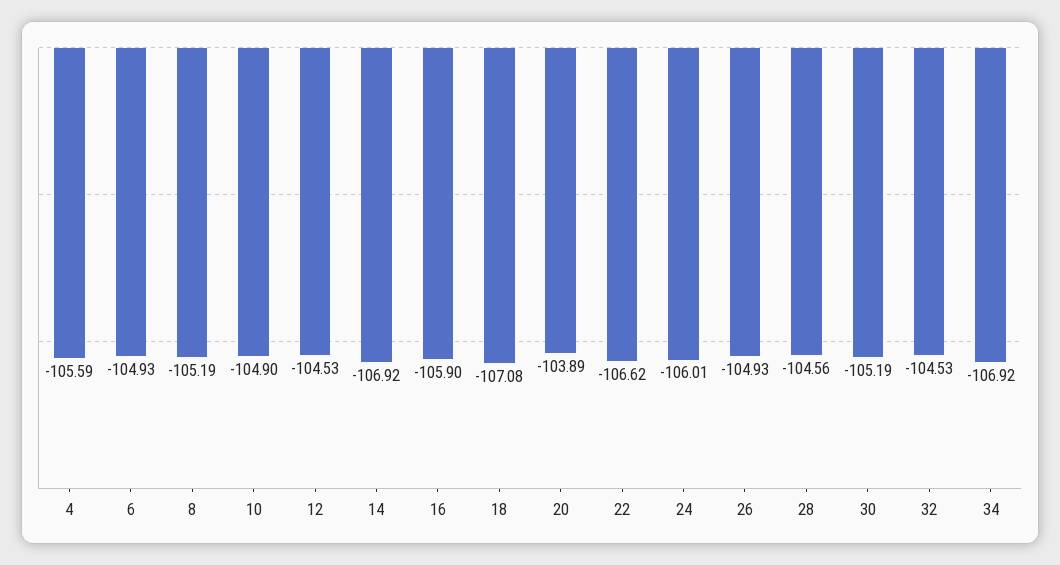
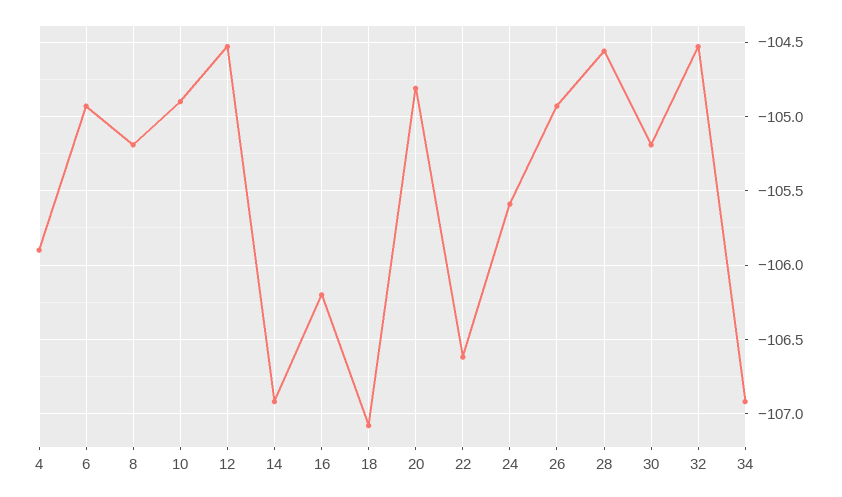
4: -105.59 -> -105.9
16: -105.9 -> -106.2
20: -103.89 -> -104.8
24: -106.01 -> -105.6

